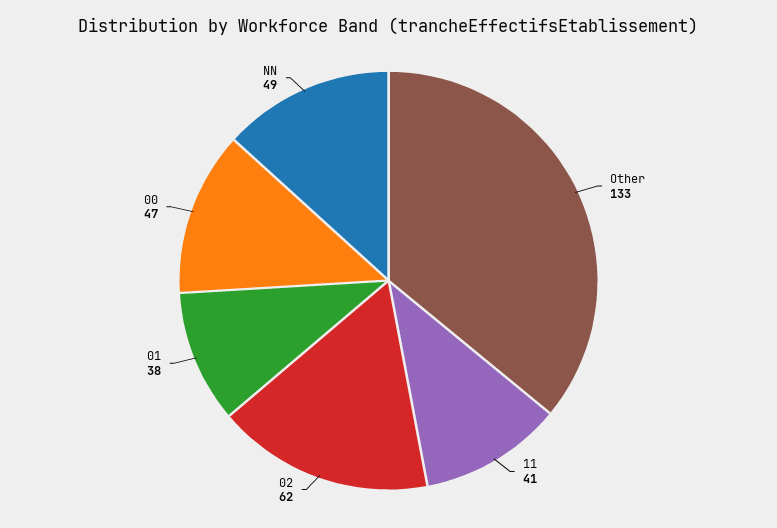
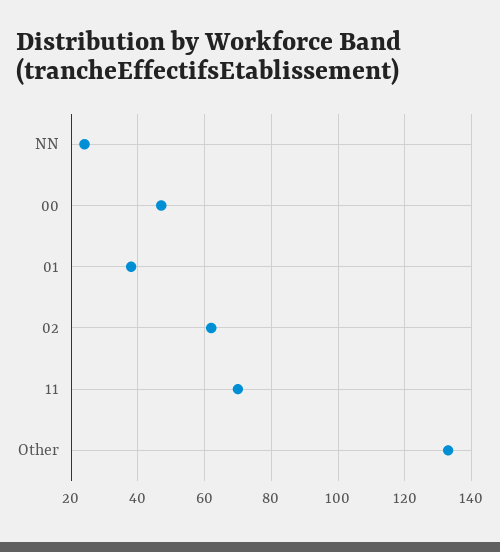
11: 41 -> 70
NN: 49 -> 25

